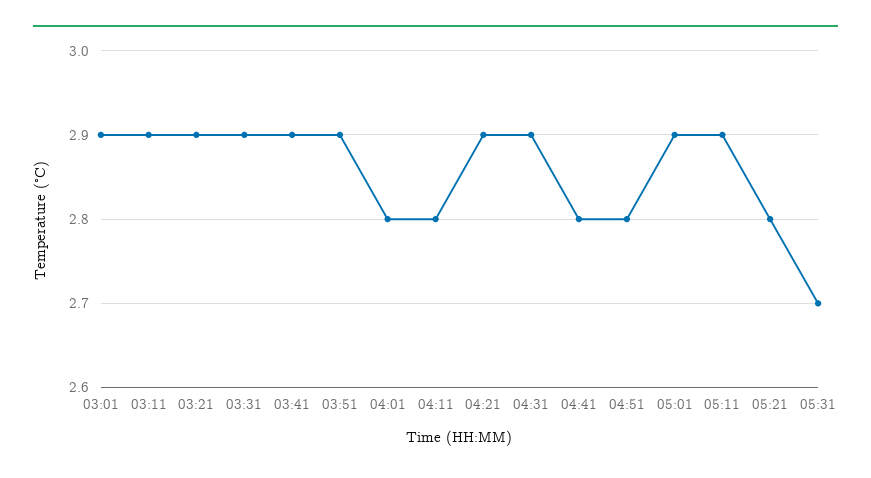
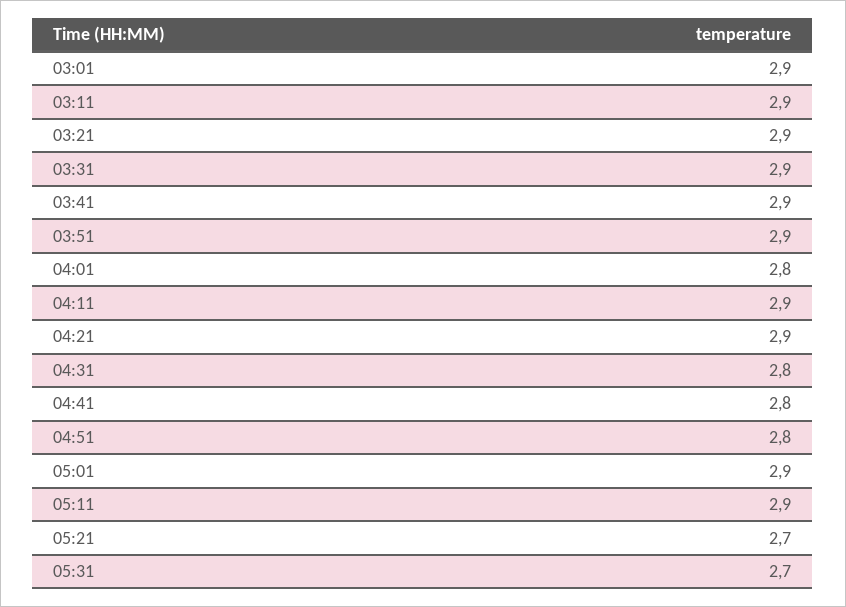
04:11: 2.8 -> 2.9
04:31: 2.9 -> 2.8
05:21: 2.8 -> 2.7

